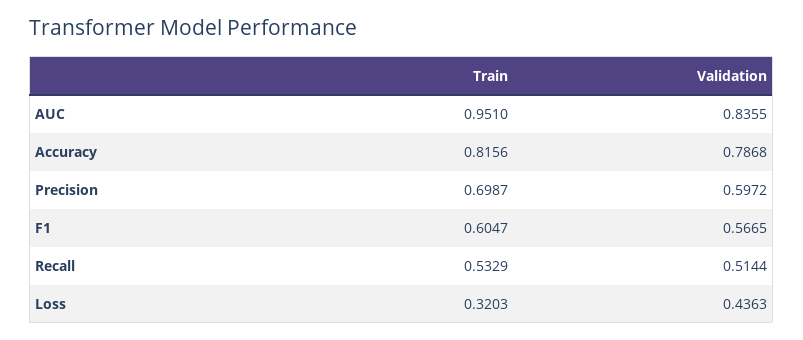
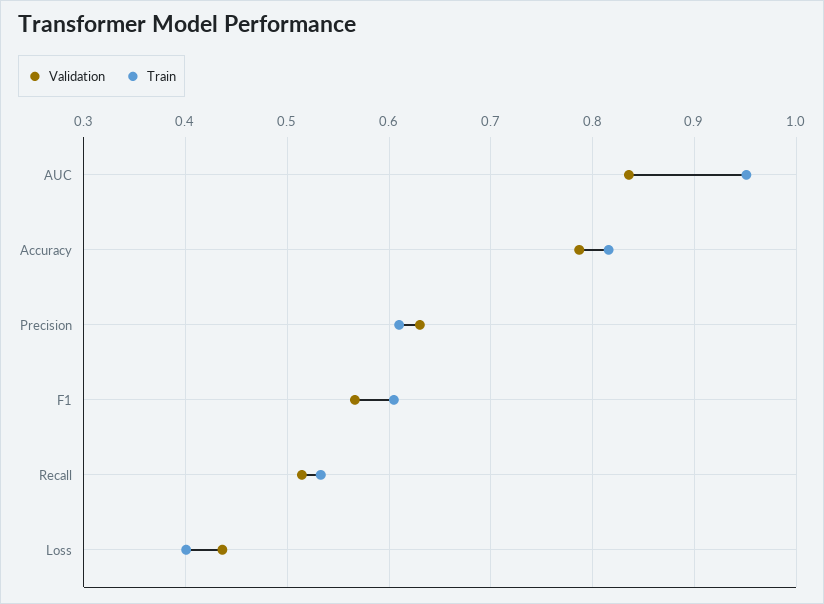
Train, Precision: 0.6987 -> 0.61
Validation, Precision: 0.5972 -> 0.63
Train, Loss: 0.3203 -> 0.4

